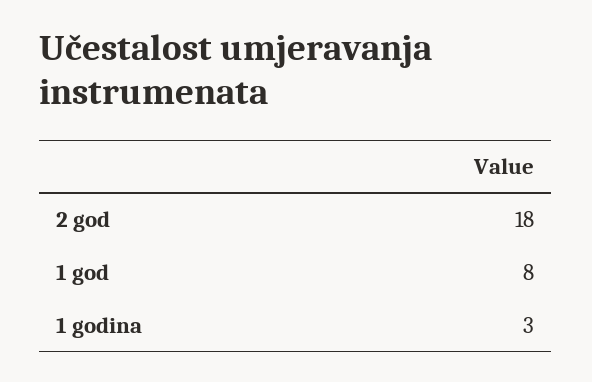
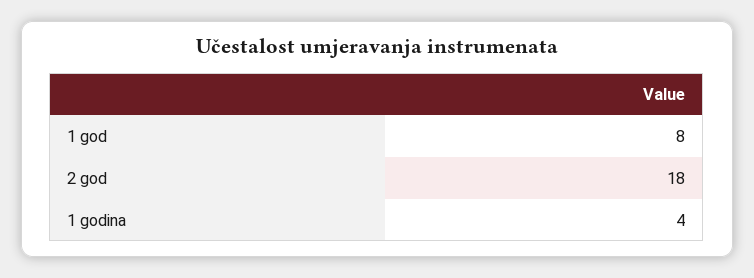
1 godina: 3 -> 4

